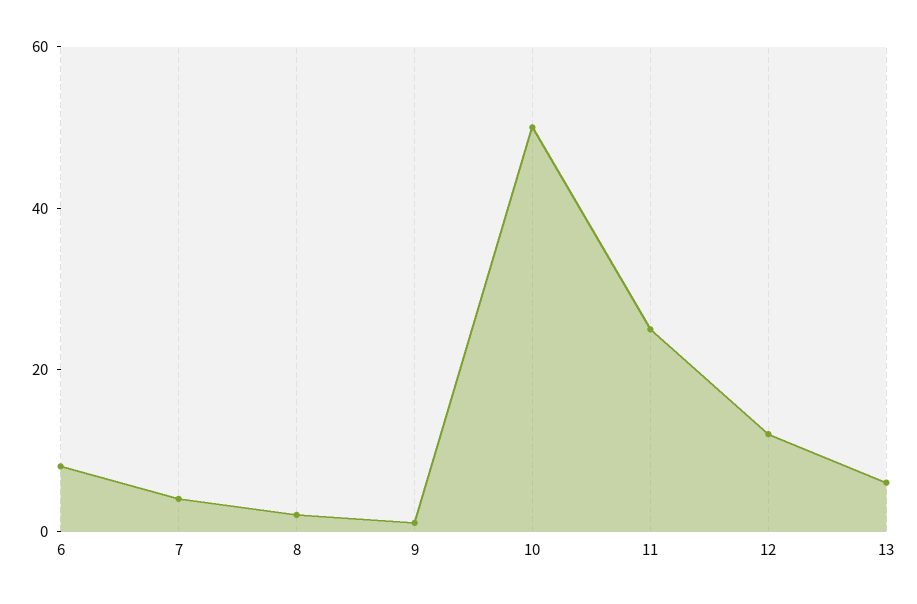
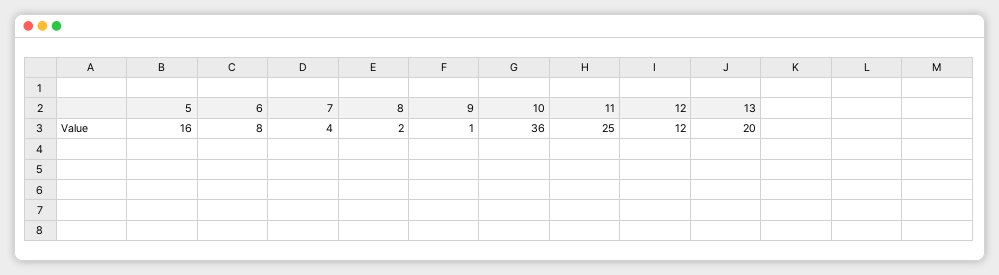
10: 50 -> 36
13: 5 -> 20
5: none -> 16

